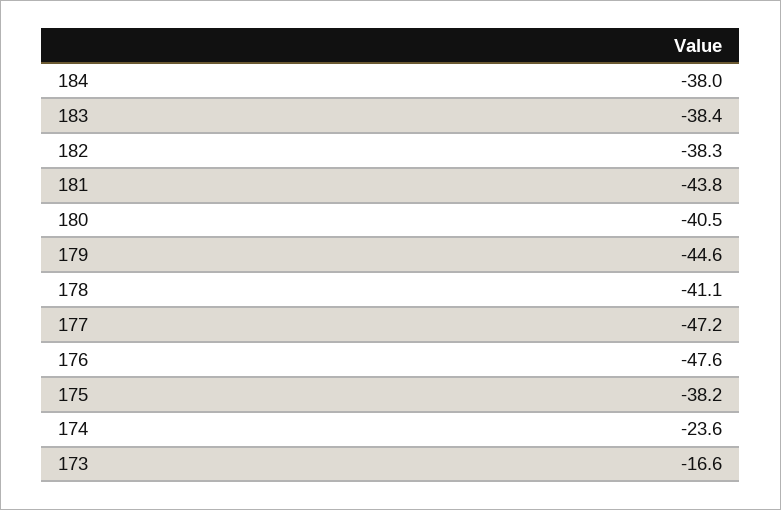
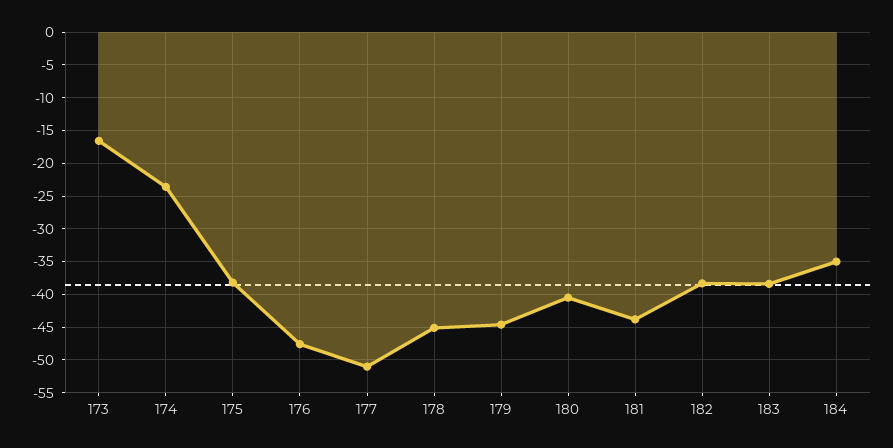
184: -38 -> -35
178: -41.1 -> -45
177: -47.2 -> -51

